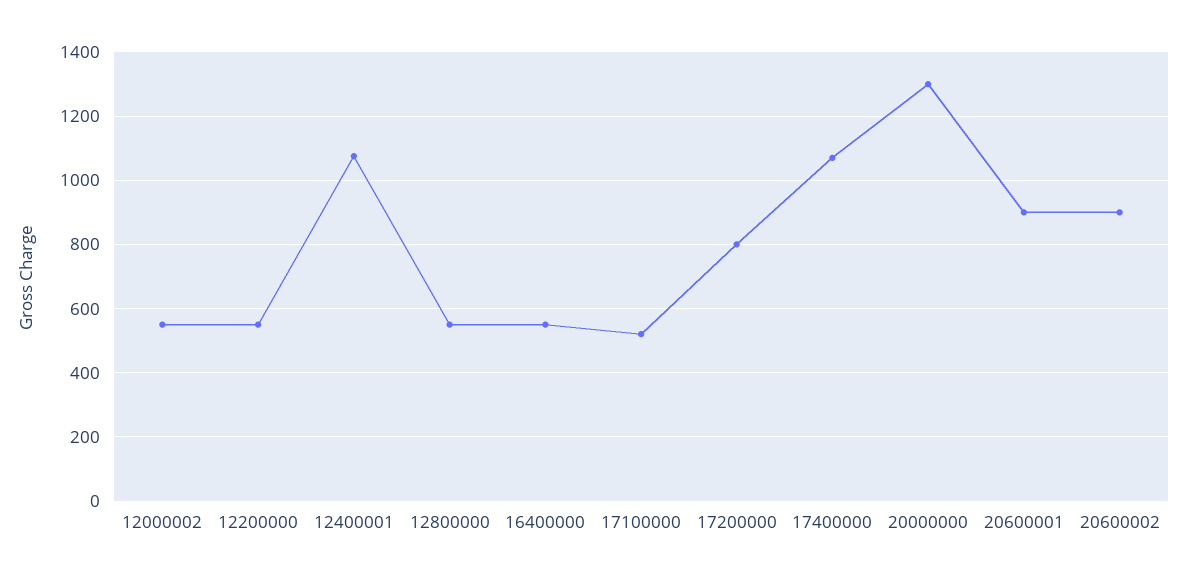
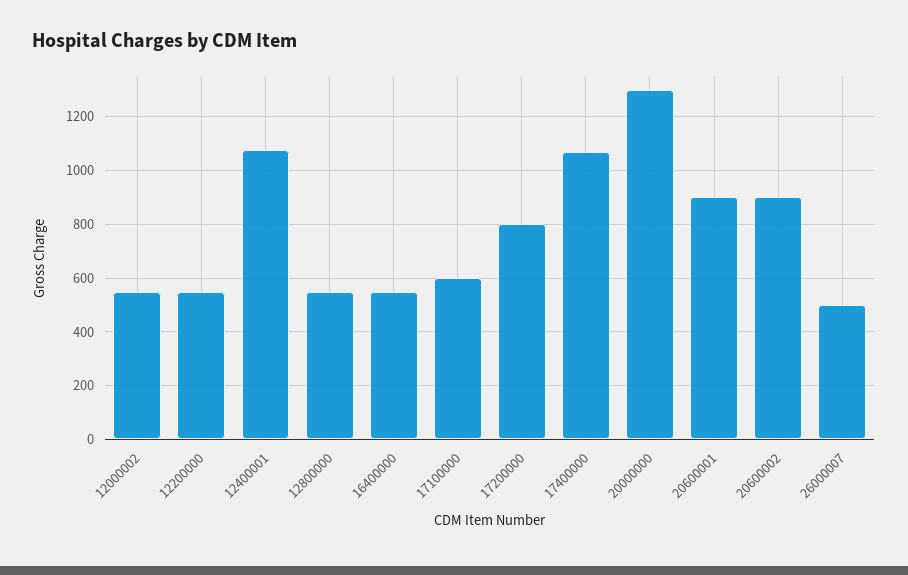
17100000: 520 -> 600
26000007: none -> 500

